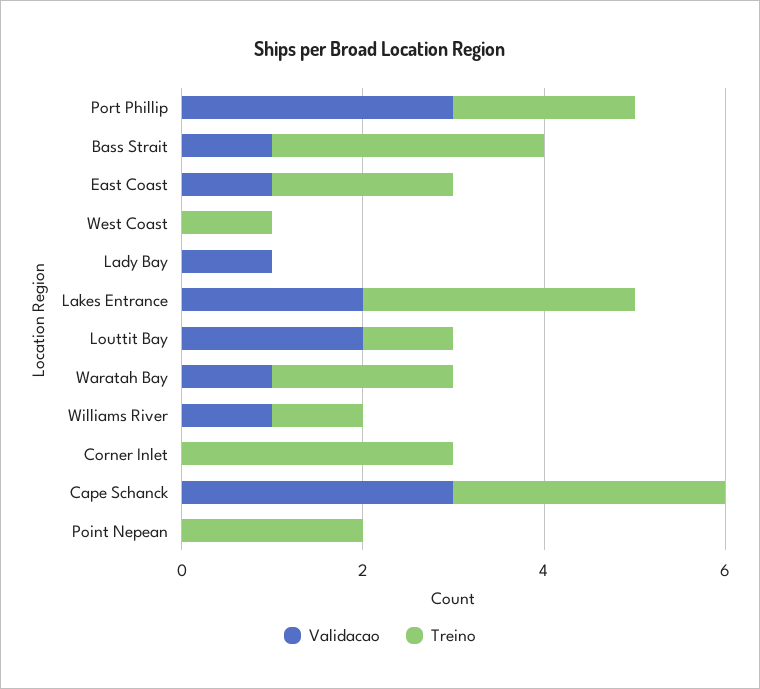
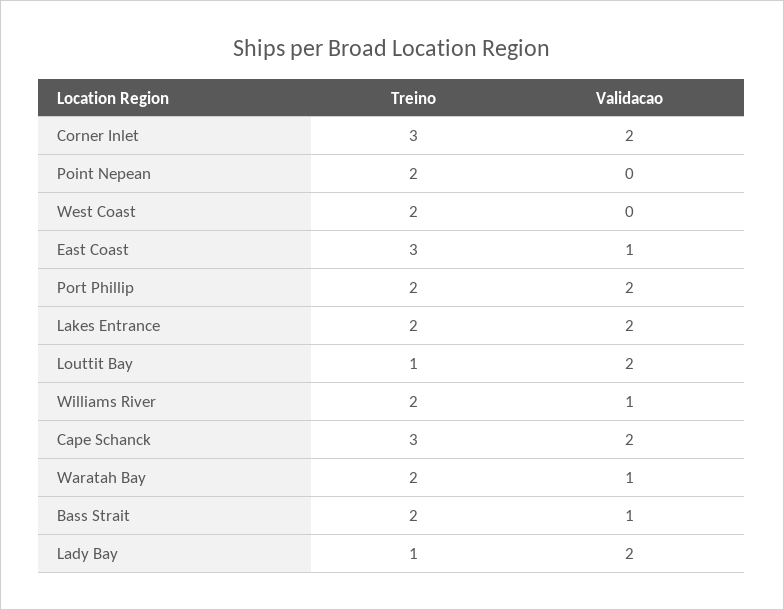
Validacao, Port Phillip: 3 -> 2
Treino, Bass Strait: 3 -> 2
Treino, East Coast: 2 -> 3
Treino, West Coast: 1 -> 2
Validacao, Lady Bay: 1 -> 2
Treino, Lady Bay: 0 -> 1
Treino, Lakes Entrance: 3 -> 2
Treino, Williams River: 1 -> 2
Validacao, Corner Inlet: 0 -> 2
Validacao, Cape Schanck: 3 -> 2

